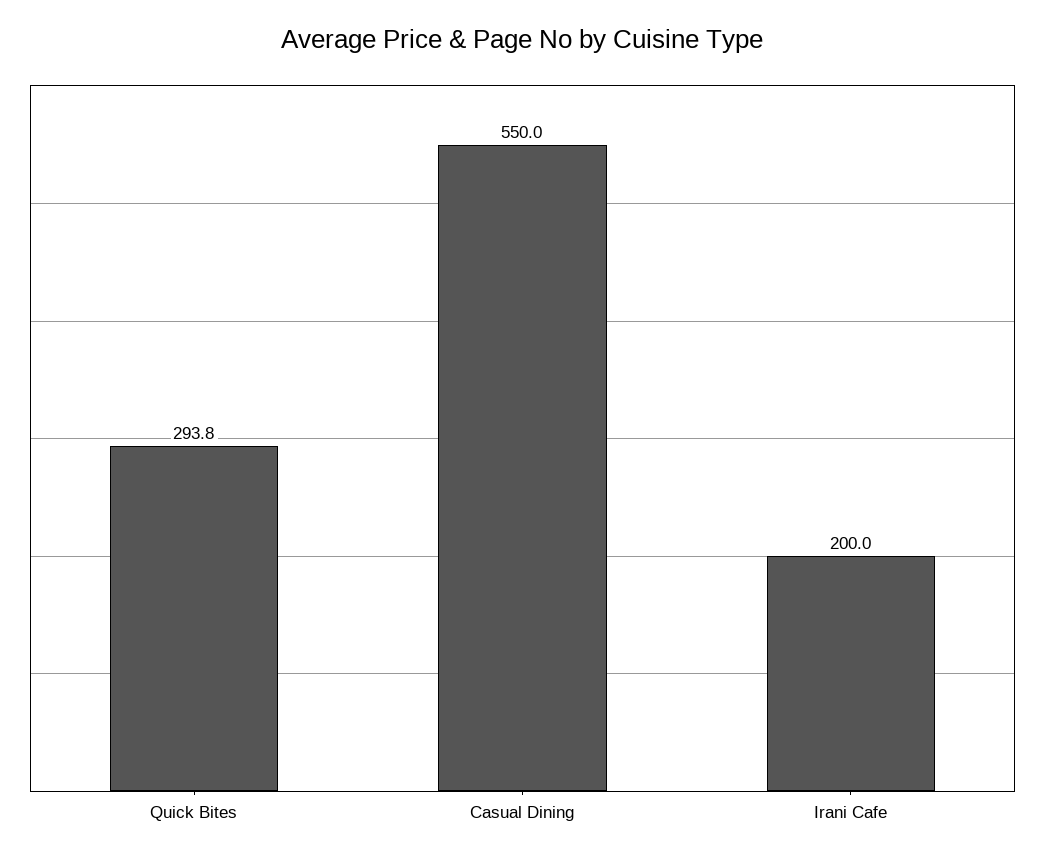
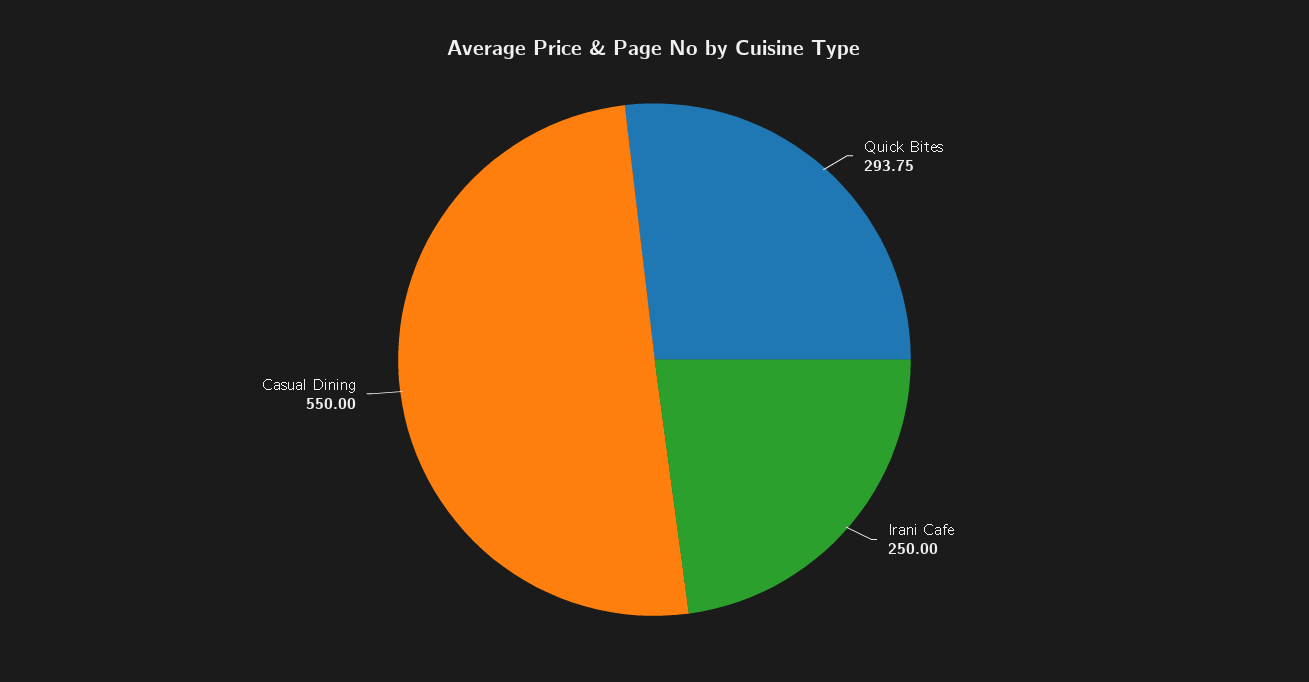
Irani Cafe: 200 -> 250

